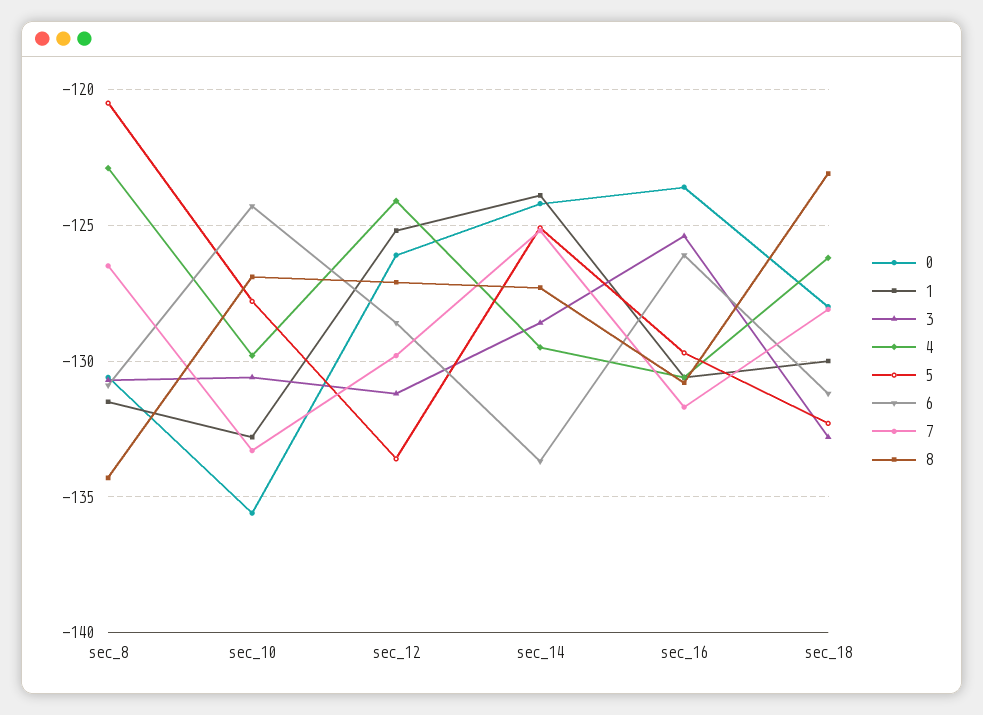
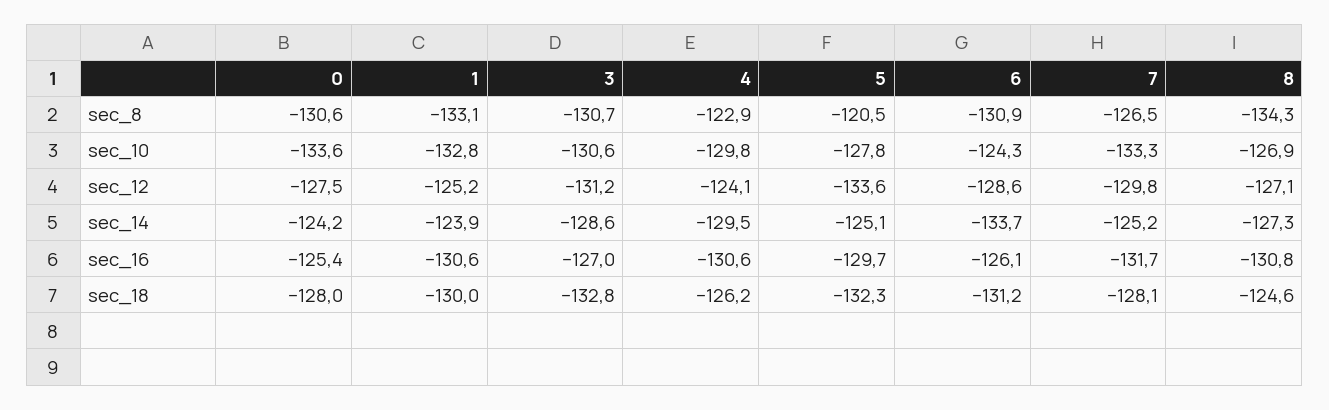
1, sec_8: -131.5 -> -133.1
0, sec_10: -135.5 -> -133.6
0, sec_12: -126 -> -127.5
0, sec_16: -123.5 -> -125.4
3, sec_16: -125.5 -> -127
8, sec_18: -123 -> -124.6

